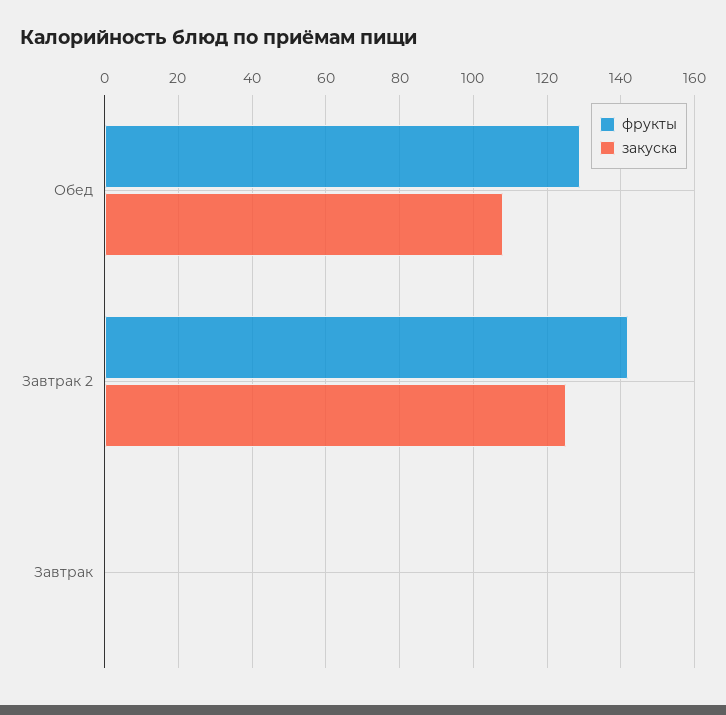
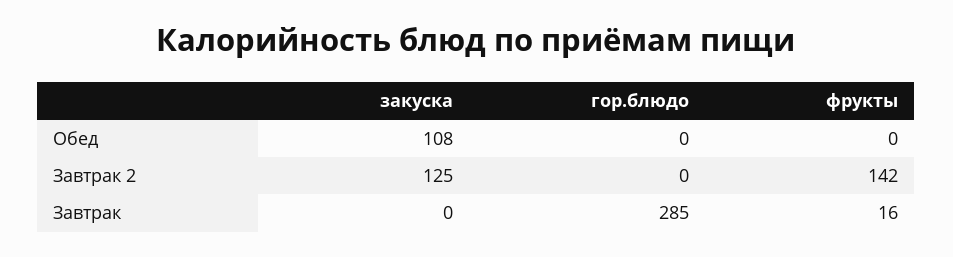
фрукты, Обед: 130 -> 0
фрукты, Завтрак: 0 -> 16
гор.блюдо, Обед: none -> 0
гор.блюдо, Завтрак 2: none -> 0
гор.блюдо, Завтрак: none -> 285

